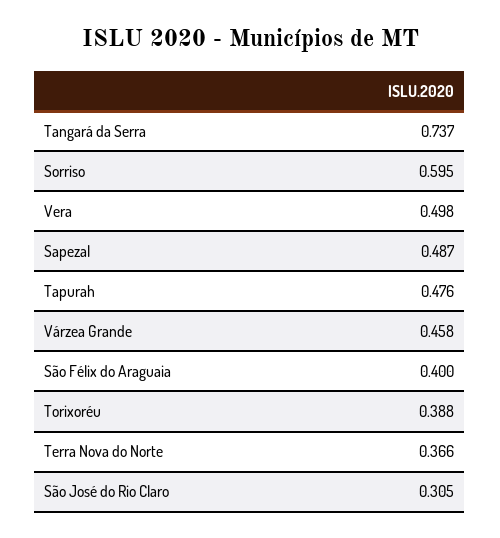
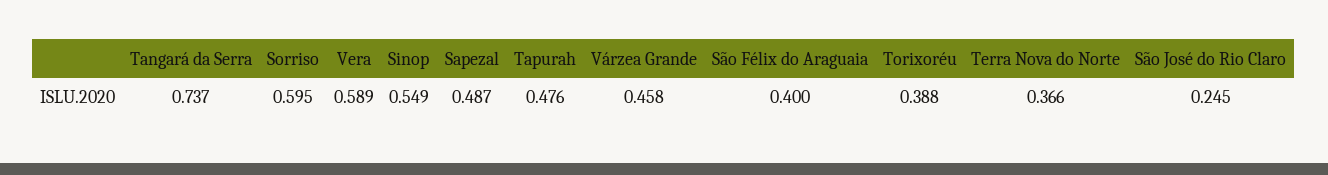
Vera: 0.498 -> 0.589
São José do Rio Claro: 0.305 -> 0.245
Sinop: none -> 0.549

